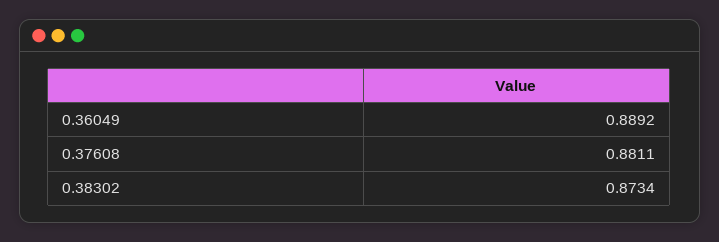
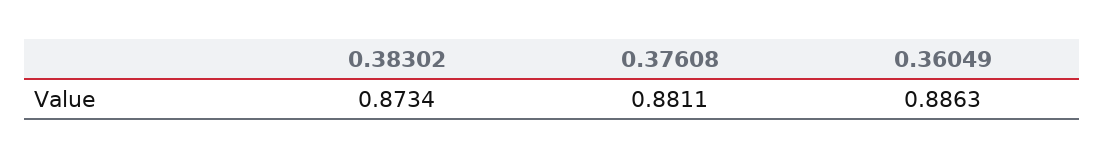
0.36049: 0.8892 -> 0.8863

